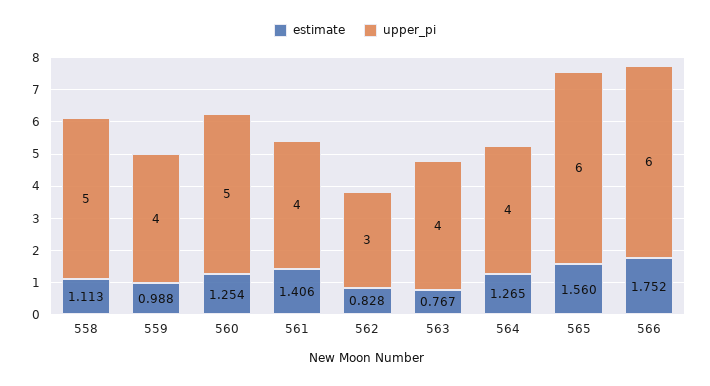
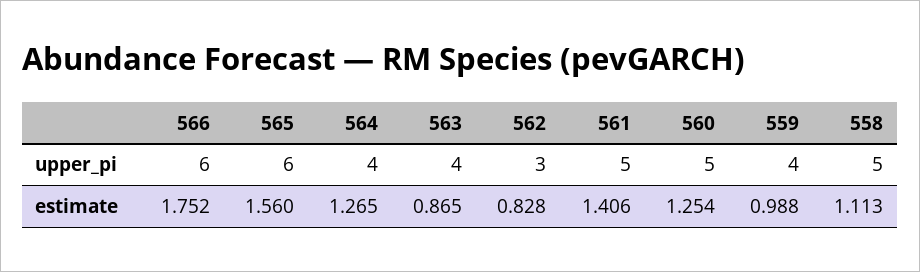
upper_pi, 561: 4 -> 5
estimate, 563: 0.767 -> 0.865

